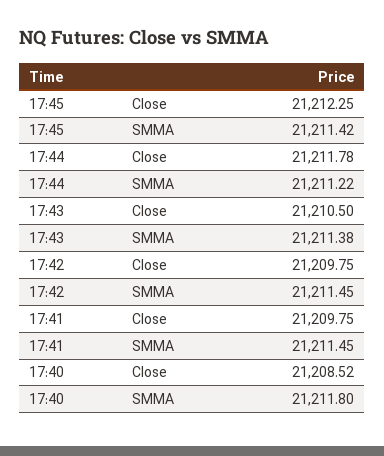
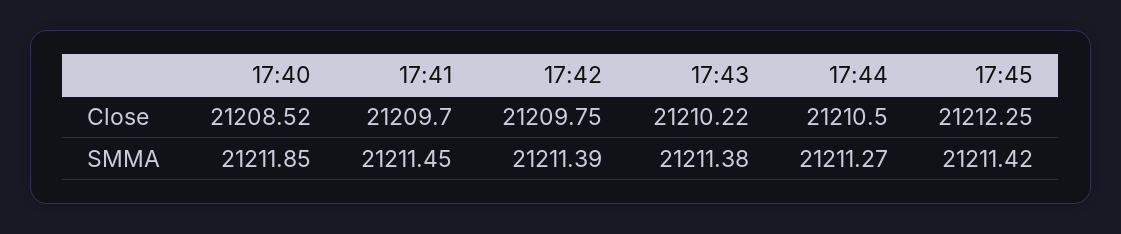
17:44, Close: 21211.78 -> 21210.5
17:44, SMMA: 21211.22 -> 21211.27
17:43, Close: 21210.5 -> 21210.22
17:42, SMMA: 21211.45 -> 21211.39
17:41, Close: 21209.75 -> 21209.7
17:40, SMMA: 21211.8 -> 21211.85

